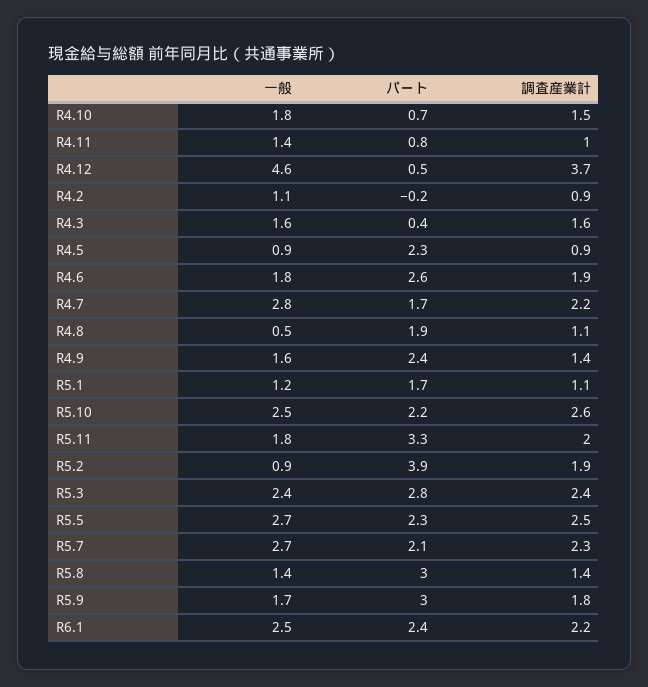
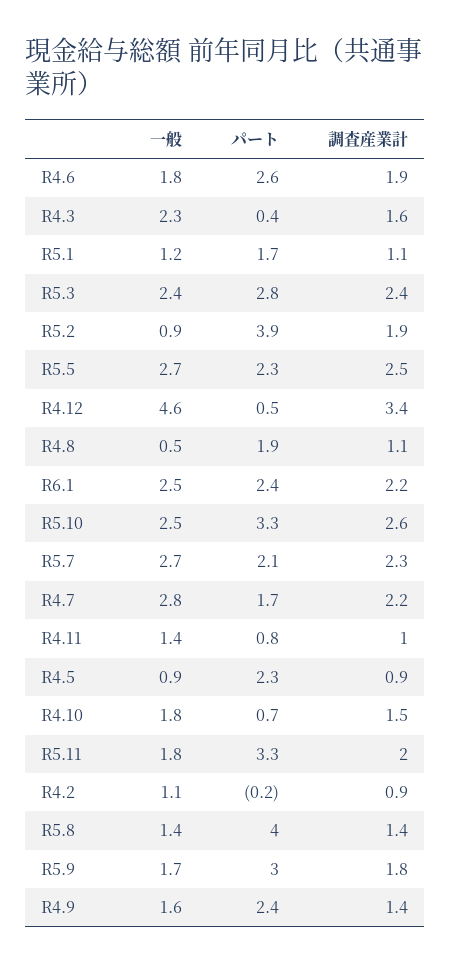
調査産業計, R4.12: 3.7 -> 3.4
一般, R4.3: 1.6 -> 2.3
パート, R5.10: 2.2 -> 3.3
パート, R5.8: 3 -> 4

